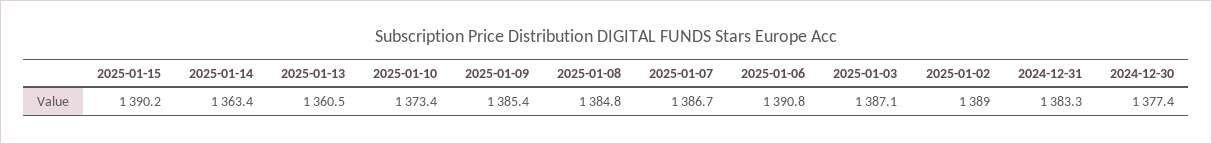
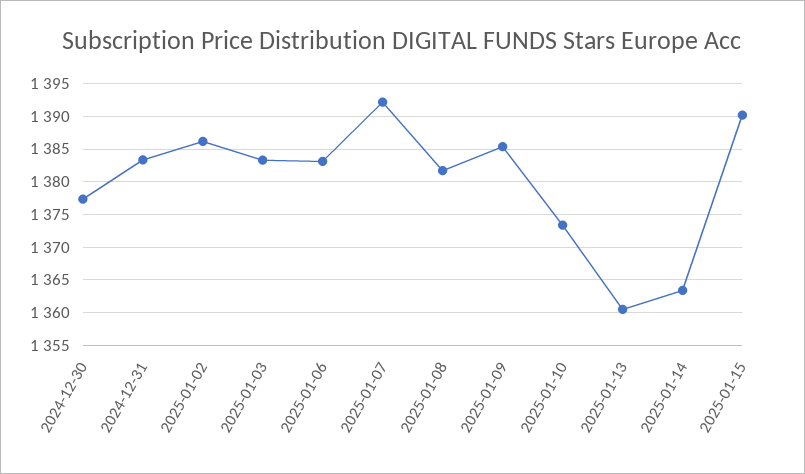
2025-01-08: 1384.8 -> 1382
2025-01-07: 1386.7 -> 1392
2025-01-06: 1390.8 -> 1383
2025-01-03: 1387.1 -> 1383
2025-01-02: 1389 -> 1386

